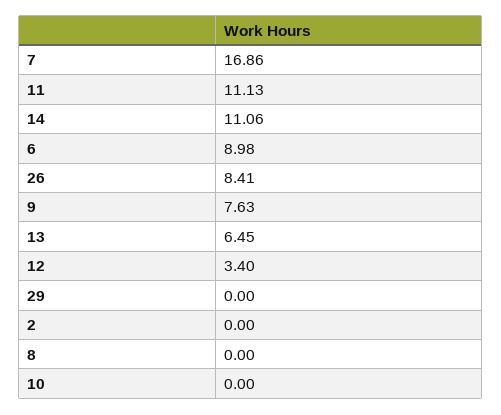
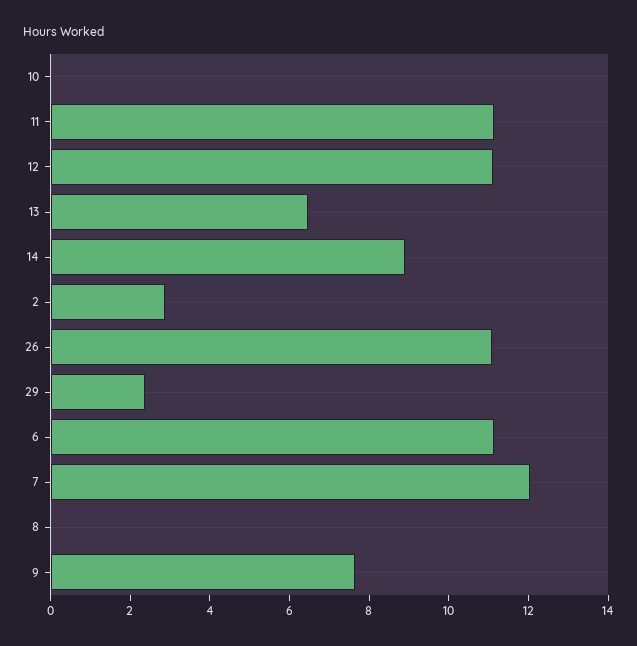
7: 16.86 -> 12
14: 11.06 -> 9
6: 8.98 -> 11
26: 8.41 -> 11
12: 3.4 -> 11
29: 0 -> 2.5
2: 0 -> 3

